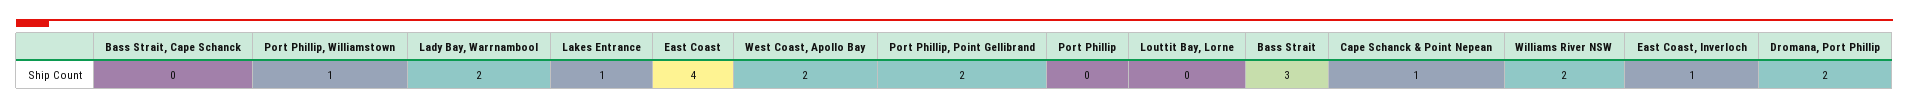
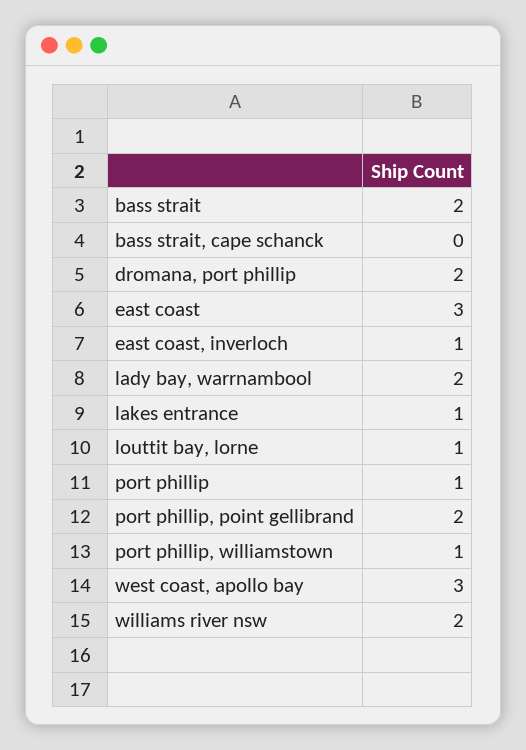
East Coast: 4 -> 3
West Coast, Apollo Bay: 2 -> 3
Port Phillip: 0 -> 1
Louttit Bay, Lorne: 0 -> 1
Bass Strait: 3 -> 2
Cape Schanck & Point Nepean: 1 -> none

